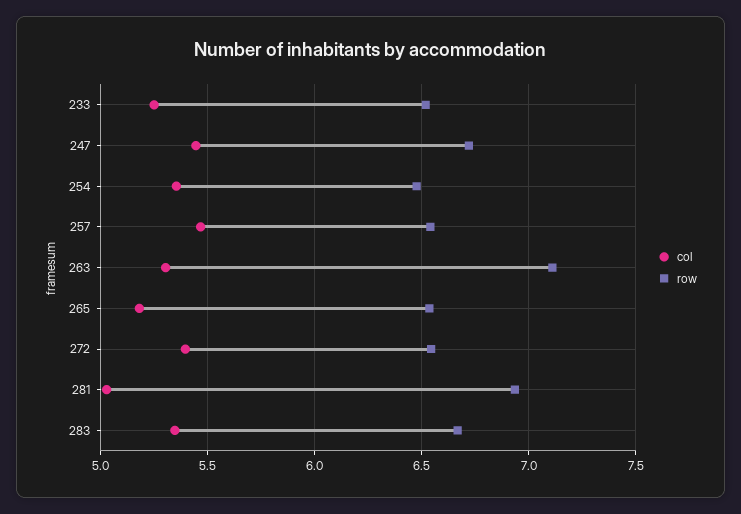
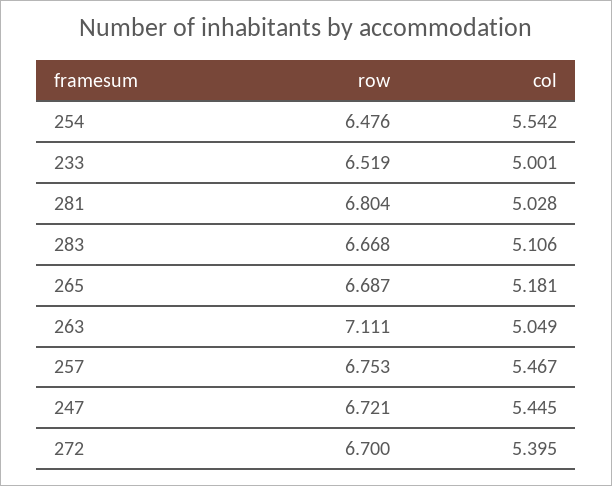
col, 233: 5.25 -> 5.001
col, 254: 5.35 -> 5.542
row, 257: 6.55 -> 6.753
col, 263: 5.3 -> 5.049
row, 265: 6.55 -> 6.687
row, 272: 6.55 -> 6.7
row, 281: 6.95 -> 6.804
col, 283: 5.35 -> 5.106

